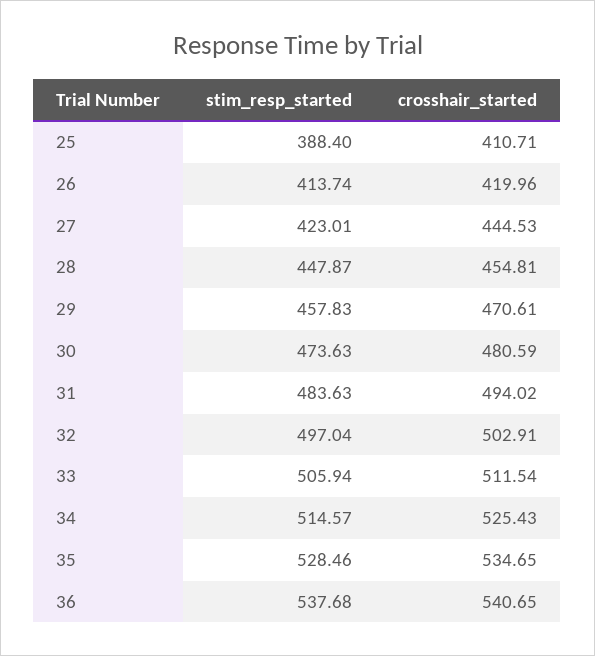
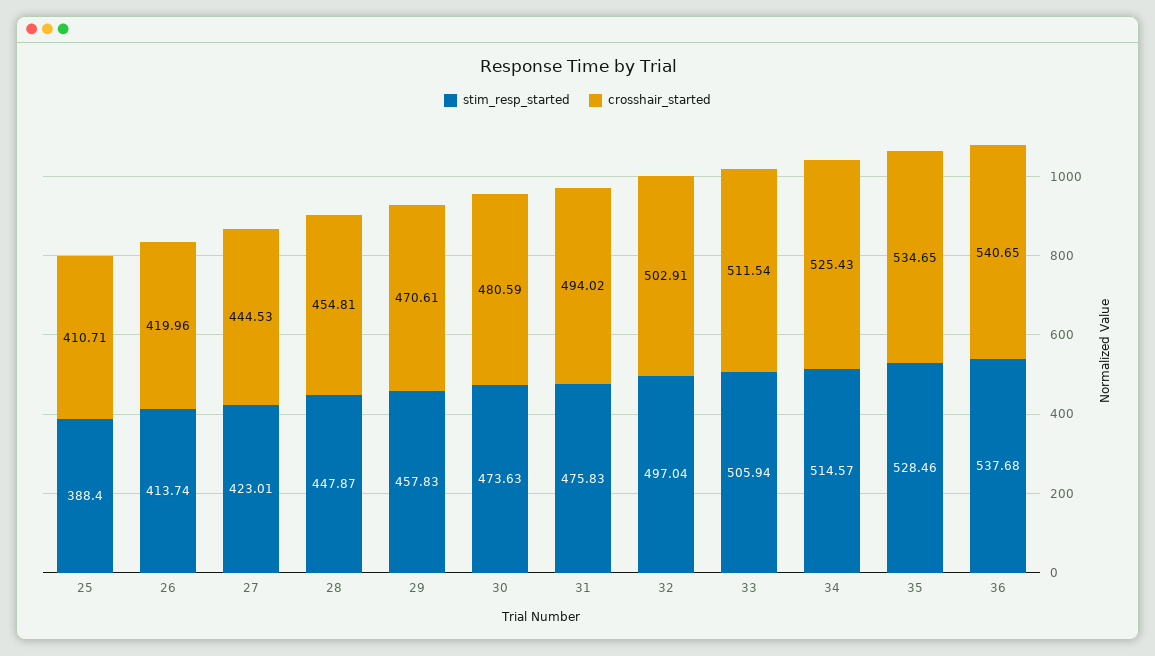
stim_resp_started, 31: 483.63 -> 475.83

